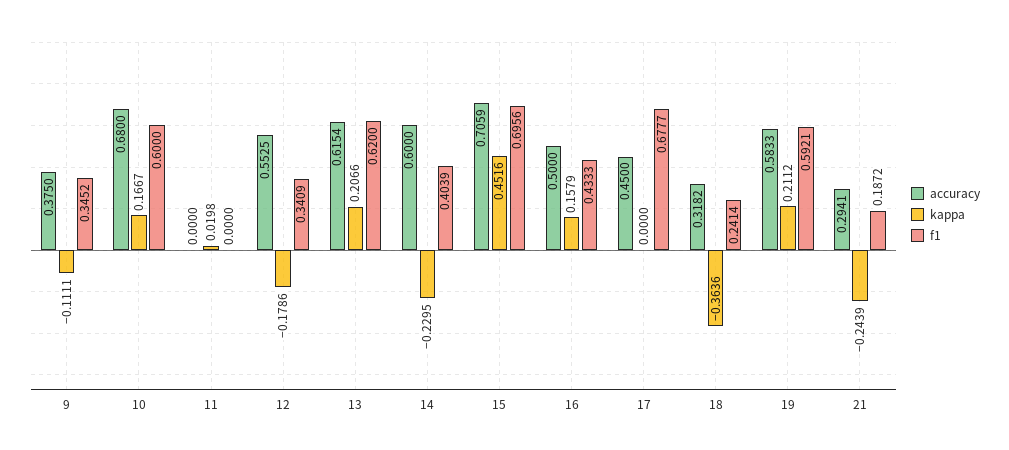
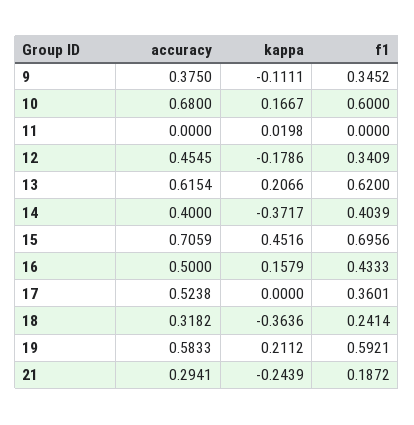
accuracy, 12: 0.5525 -> 0.4545
accuracy, 14: 0.6 -> 0.4
kappa, 14: -0.2295 -> -0.3717
accuracy, 17: 0.45 -> 0.5238
f1, 17: 0.6777 -> 0.3601

